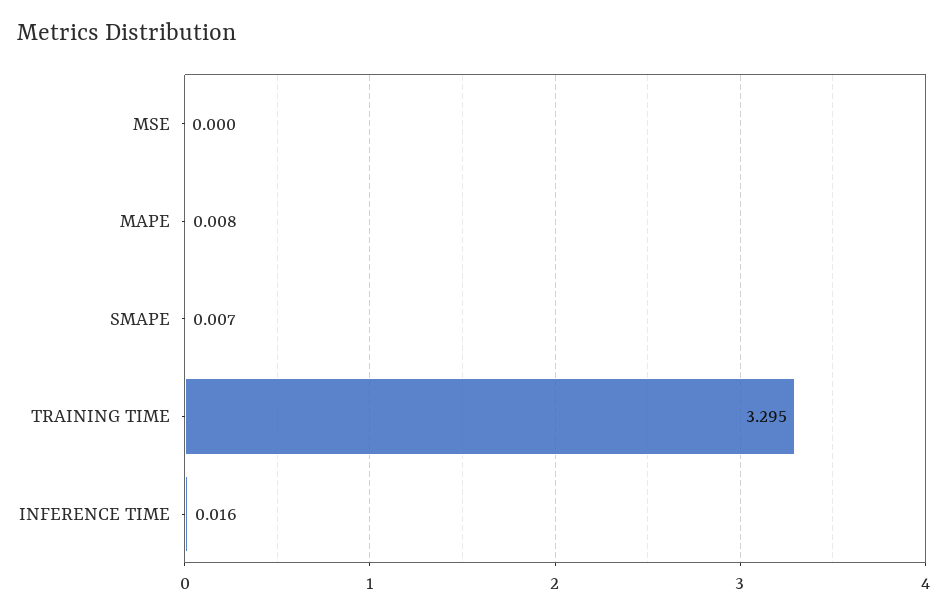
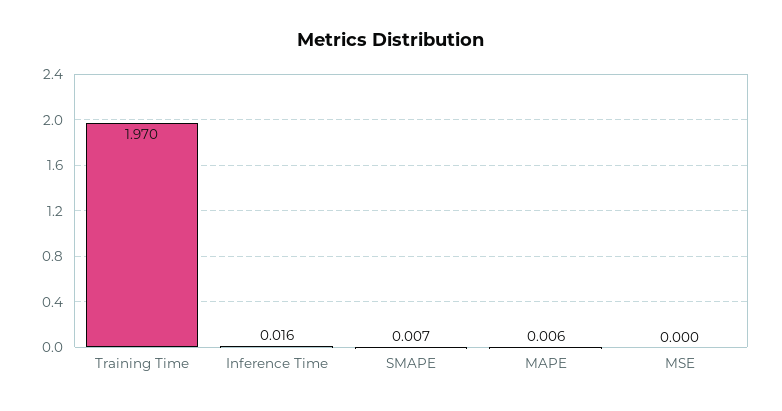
MAPE: 0.008 -> 0.006
TRAINING TIME: 3.295 -> 1.97

